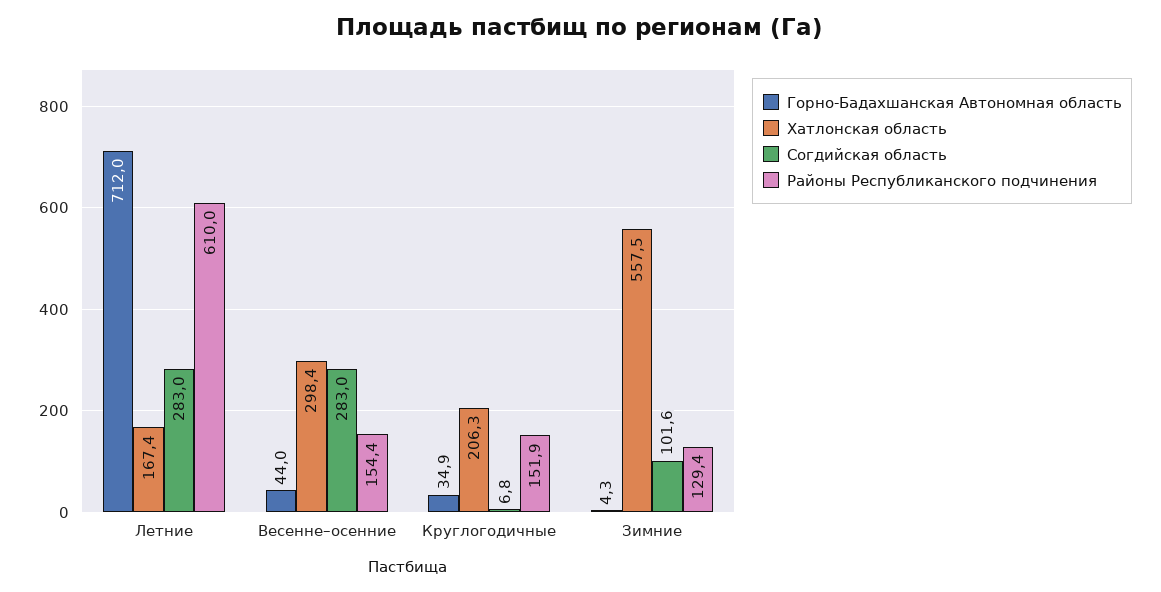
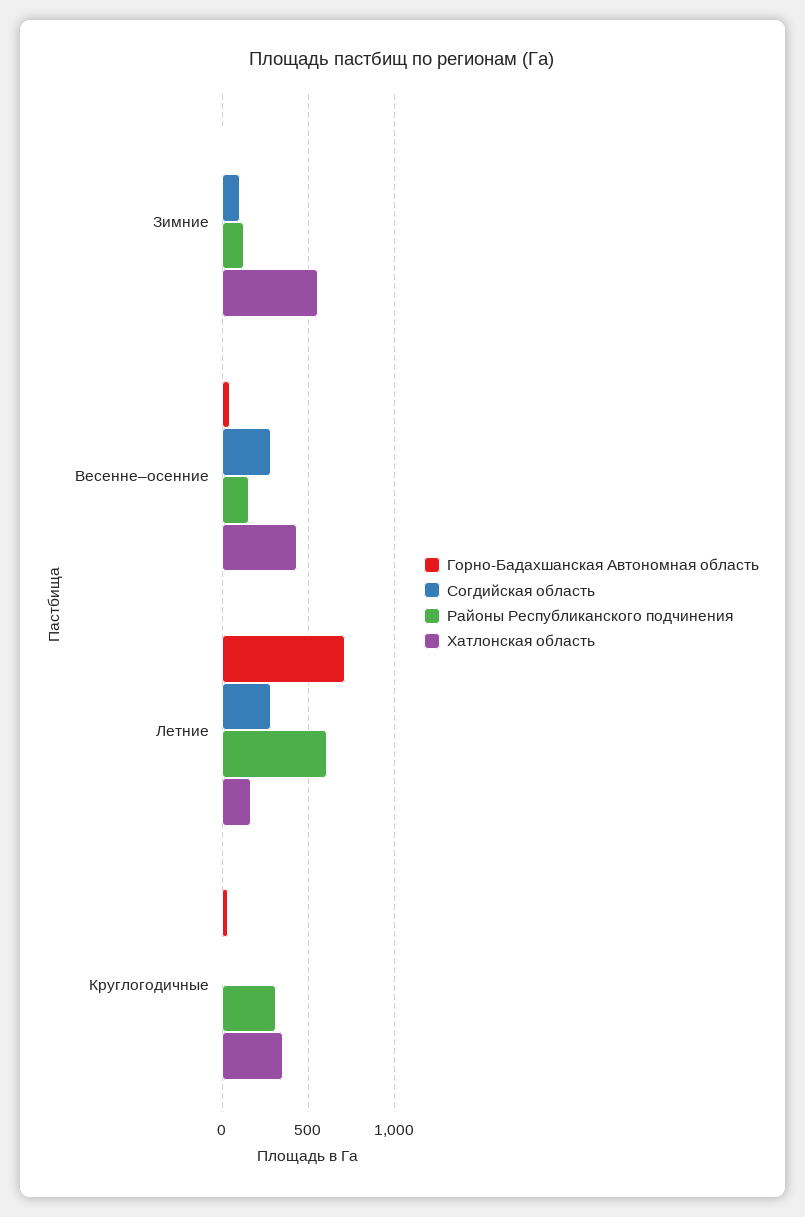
Хатлонская область, Весенне–осенние: 298.4 -> 450
Хатлонская область, Круглогодичные: 206.3 -> 350
Районы Республиканского подчинения, Круглогодичные: 151.9 -> 300

